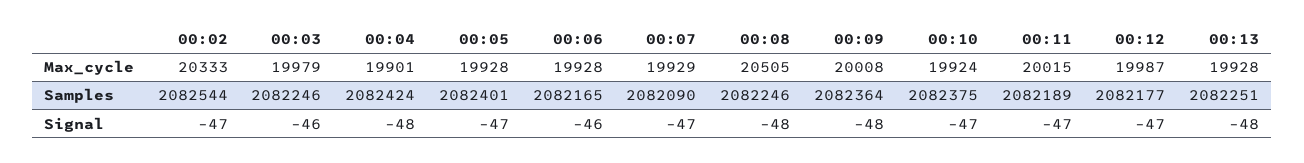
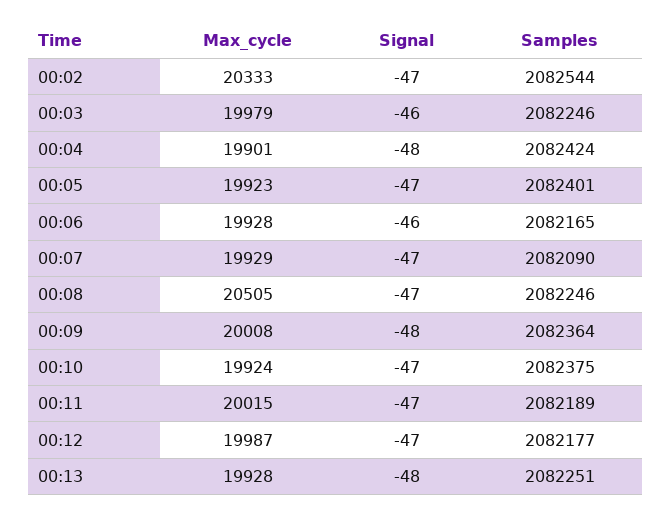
00:05, Max_cycle: 19928 -> 19923
00:08, Signal: -48 -> -47

